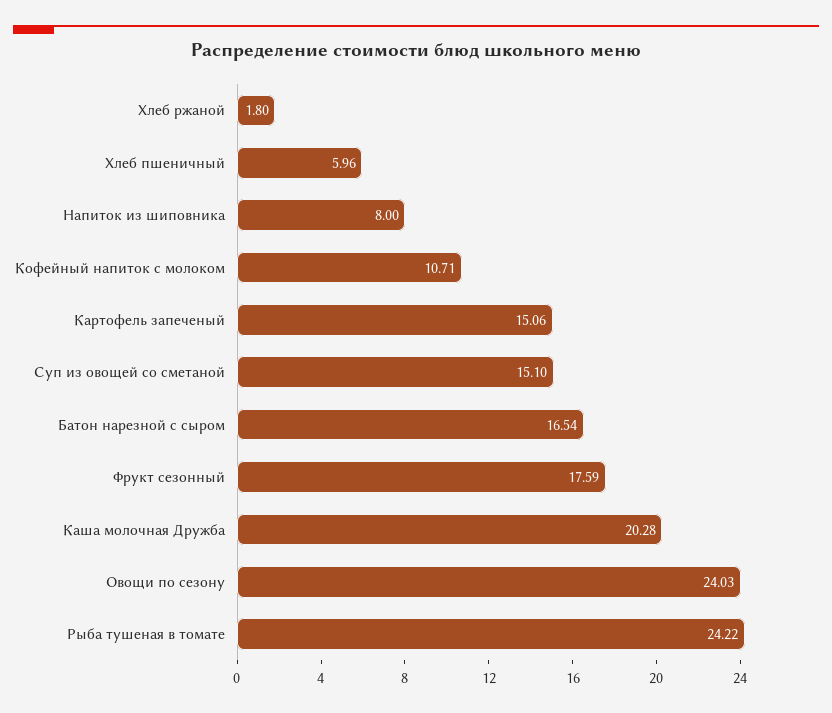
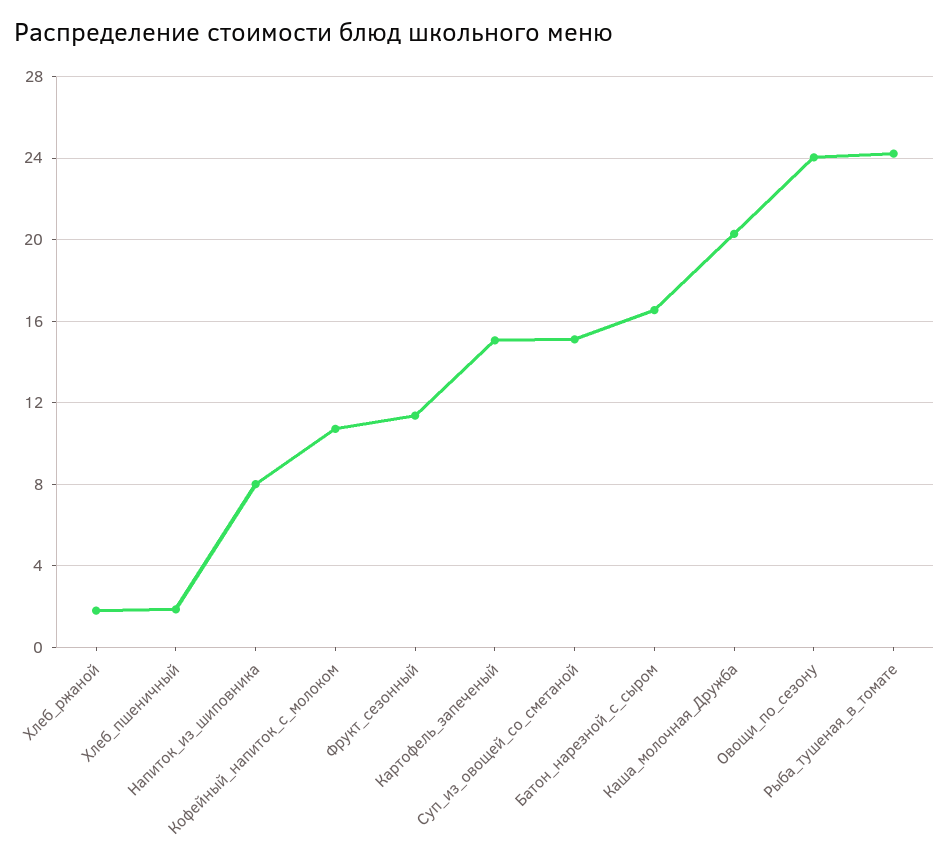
Хлеб пшеничный: 5.96 -> 2
Фрукт сезонный: 17.59 -> 11.5

